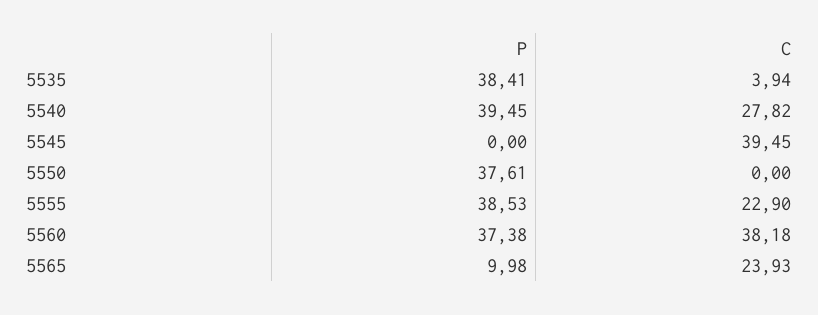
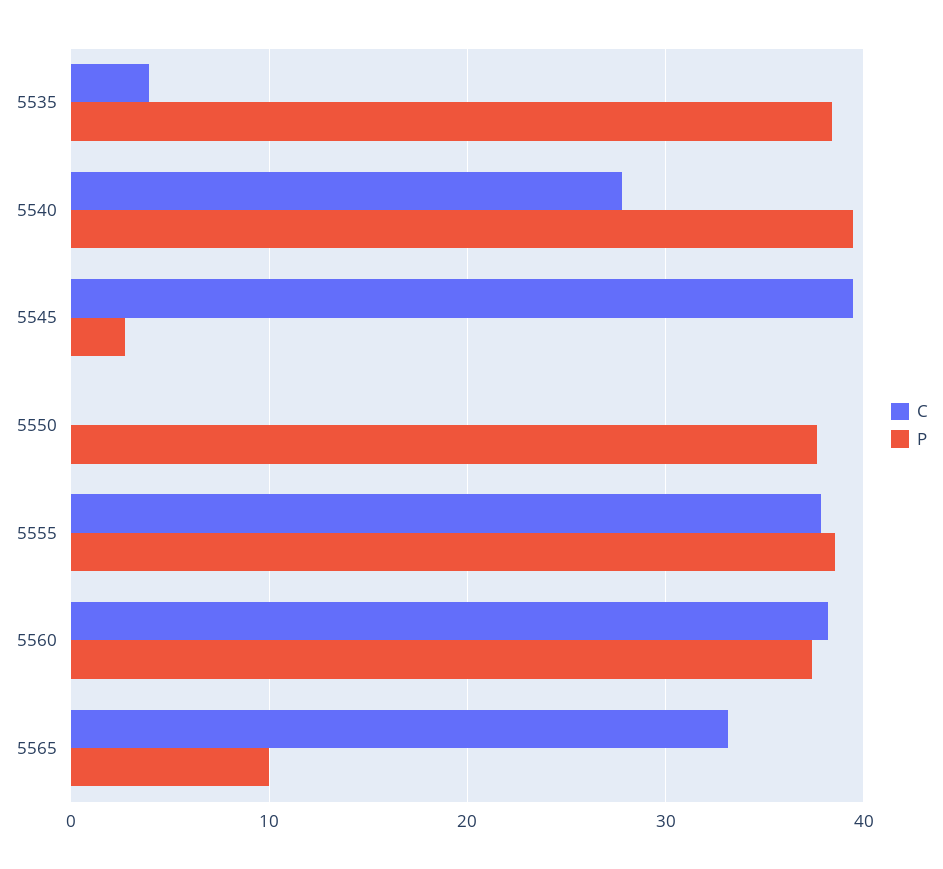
P, 5545: 0 -> 3
C, 5555: 22.9 -> 38
C, 5565: 23.93 -> 33

